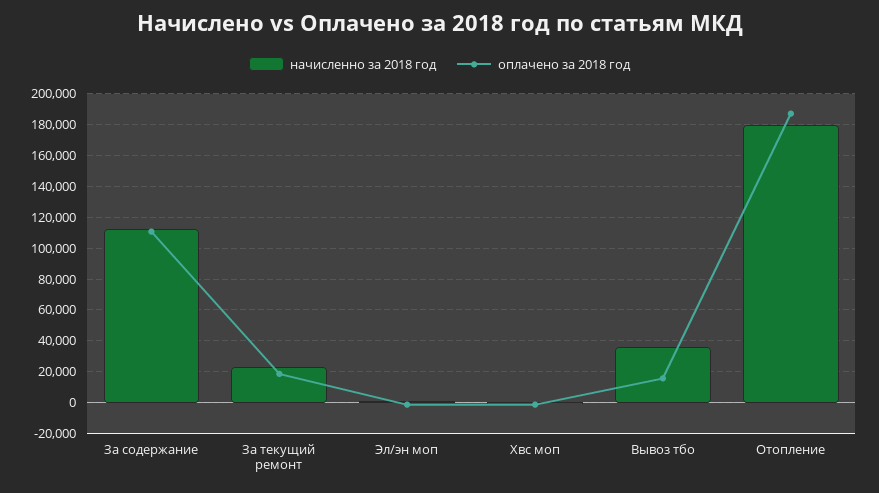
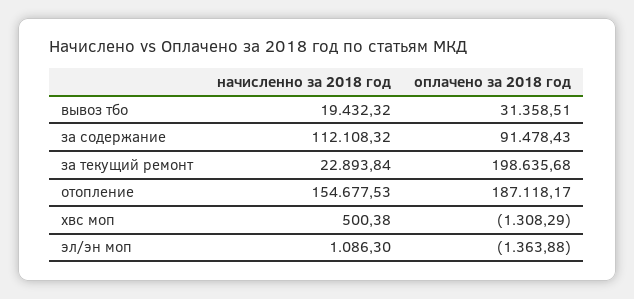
оплачено за 2018 год, За содержание: 110000 -> 91478.43
оплачено за 2018 год, За текущий ремонт: 20000 -> 198635.68
начисленно за 2018 год, Вывоз тбо: 35000 -> 19432.32
оплачено за 2018 год, Вывоз тбо: 15000 -> 31358.51
начисленно за 2018 год, Отопление: 180000 -> 154677.53

